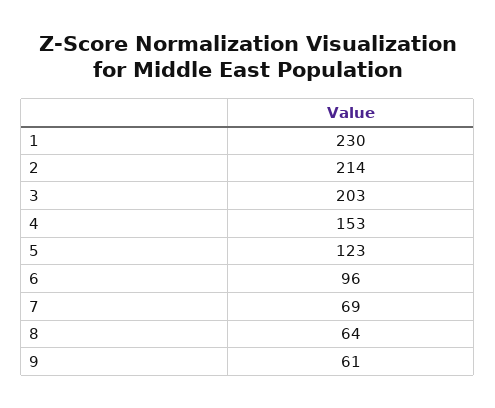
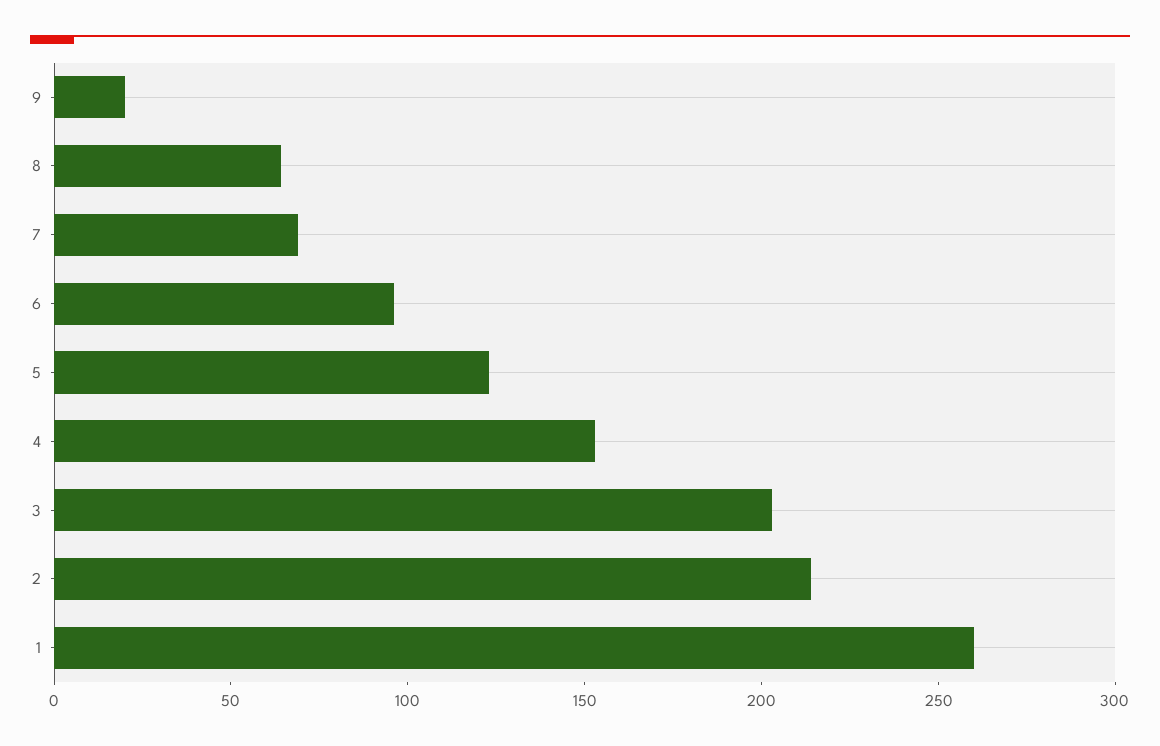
1: 230 -> 260
9: 61 -> 20

